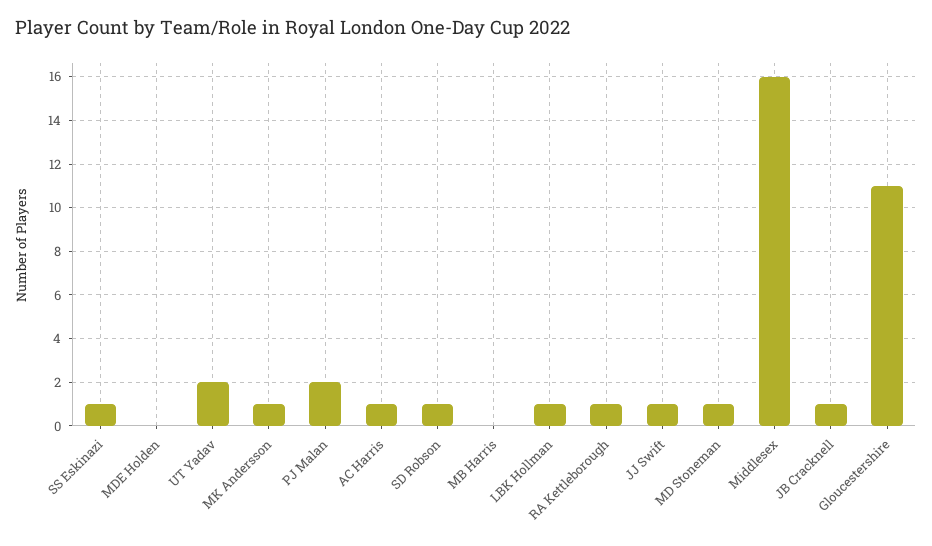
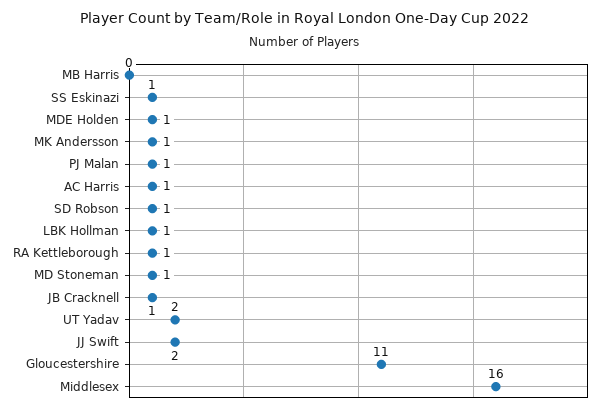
MDE Holden: 0 -> 1
PJ Malan: 2 -> 1
JJ Swift: 1 -> 2

